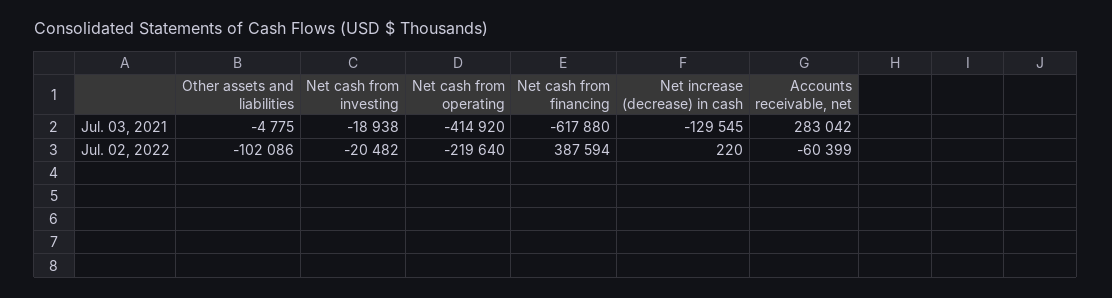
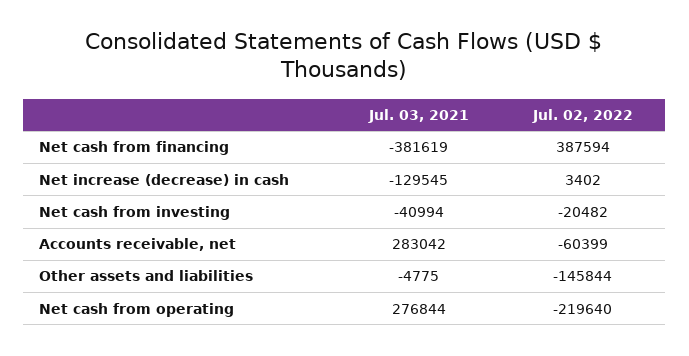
Net cash from investing, Jul. 03, 2021: -18938 -> -40994
Net cash from operating, Jul. 03, 2021: -414920 -> 276844
Net cash from financing, Jul. 03, 2021: -617880 -> -381619
Other assets and liabilities, Jul. 02, 2022: -102086 -> -145844
Net increase (decrease) in cash, Jul. 02, 2022: 220 -> 3402

